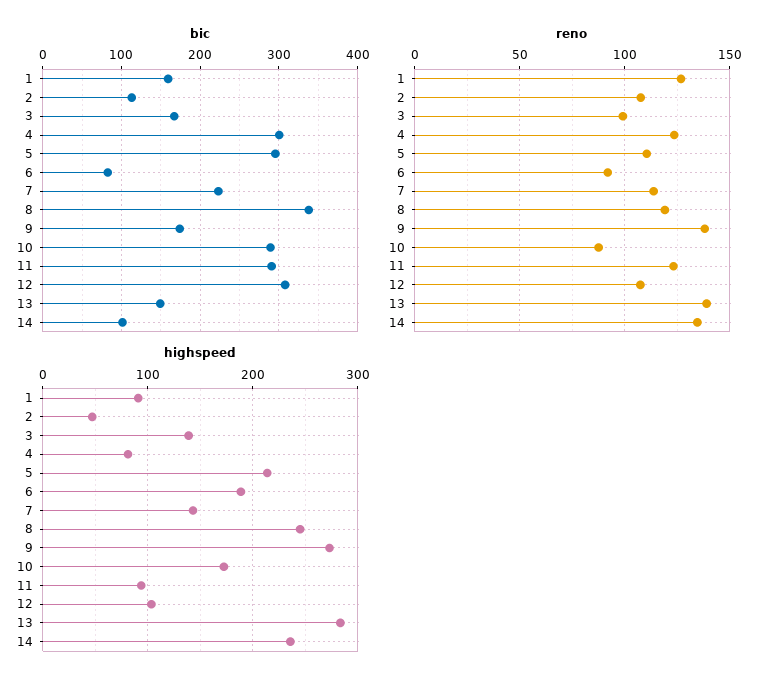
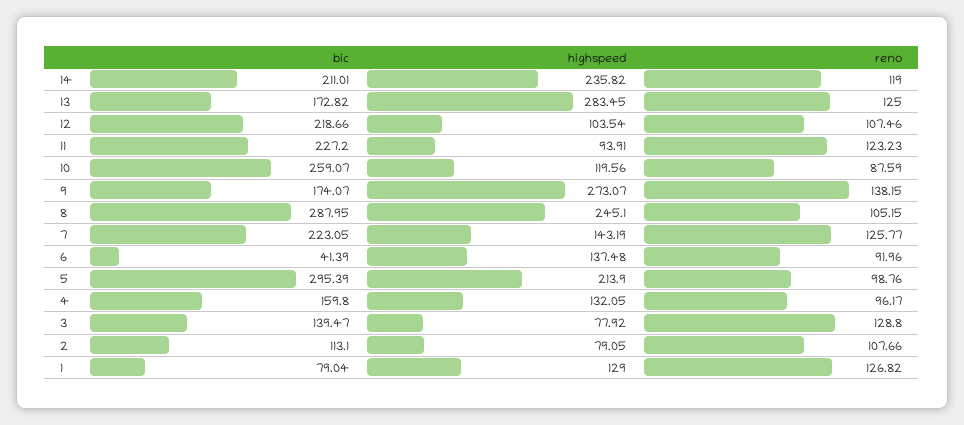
bic, 1: 160 -> 79.04
bic, 3: 170 -> 139.47
bic, 4: 300 -> 159.8
bic, 6: 80 -> 41.39
bic, 8: 340 -> 287.95
bic, 10: 290 -> 259.07
bic, 11: 290 -> 227.2
bic, 12: 310 -> 218.66
bic, 13: 150 -> 172.82
bic, 14: 100 -> 211.01
reno, 3: 100 -> 128.8
reno, 4: 125 -> 96.17
reno, 5: 110 -> 98.76
reno, 7: 115 -> 125.77
reno, 8: 120 -> 105.15
reno, 13: 140 -> 125
reno, 14: 135 -> 119
highspeed, 1: 90 -> 129
highspeed, 2: 50 -> 79.05
highspeed, 3: 140 -> 77.92
highspeed, 4: 80 -> 132.05
highspeed, 6: 190 -> 137.48
highspeed, 10: 170 -> 119.56

